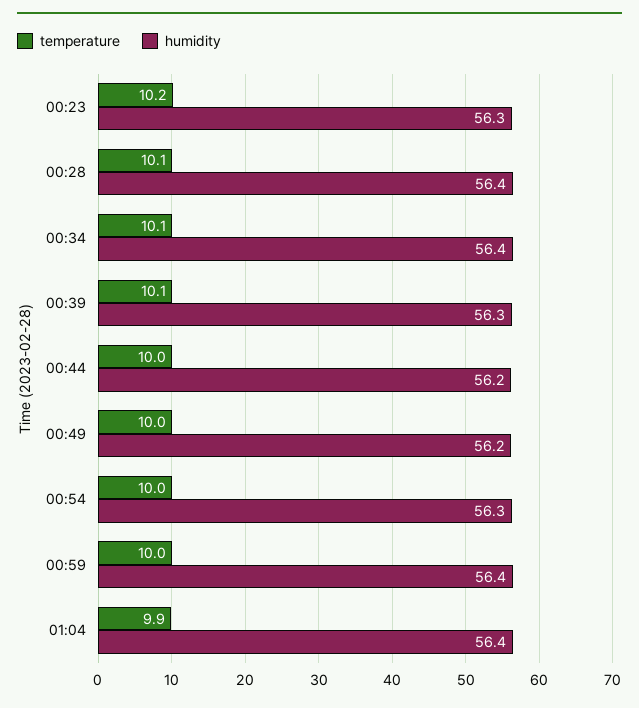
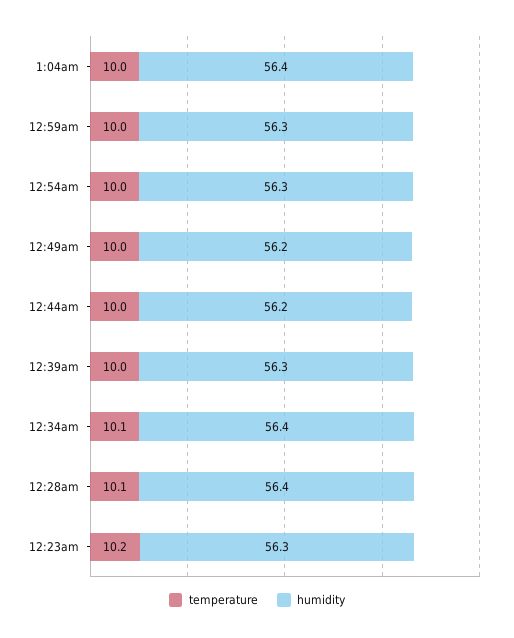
temperature, 00:39: 10.1 -> 10
humidity, 00:59: 56.4 -> 56.3
temperature, 01:04: 9.9 -> 10

